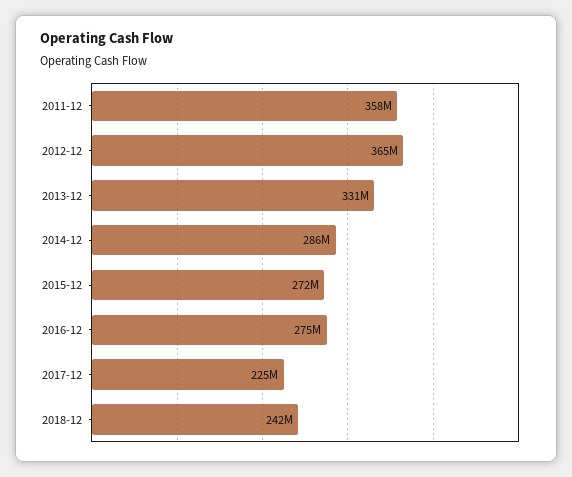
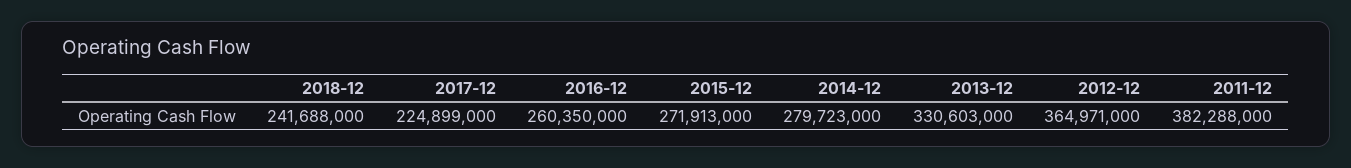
2011-12: 358000000 -> 382288000
2014-12: 286000000 -> 279723000
2016-12: 275000000 -> 260350000

